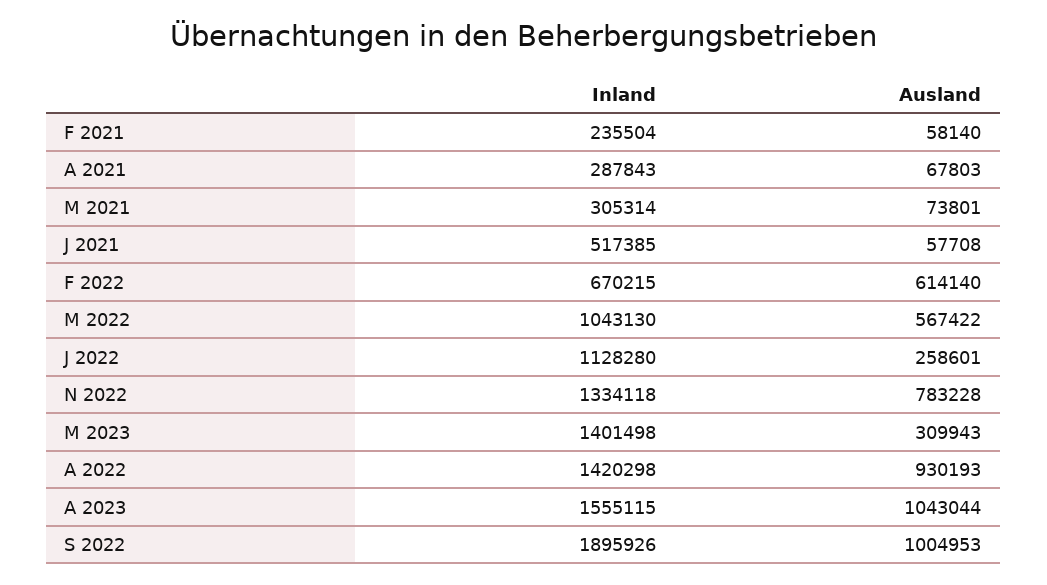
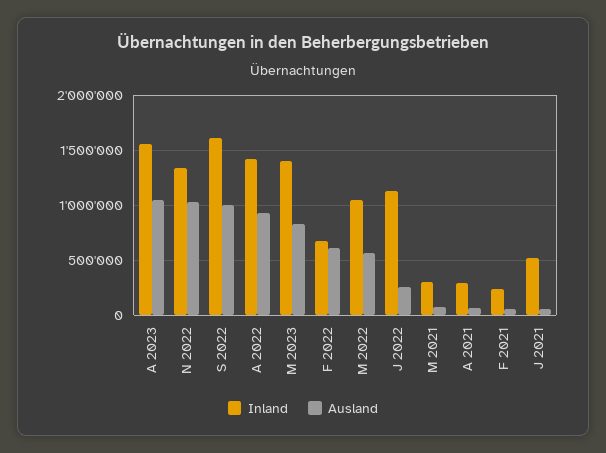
Ausland, N 2022: 783228 -> 1000000
Ausland, M 2023: 309943 -> 800000
Inland, S 2022: 1895926 -> 1600000

